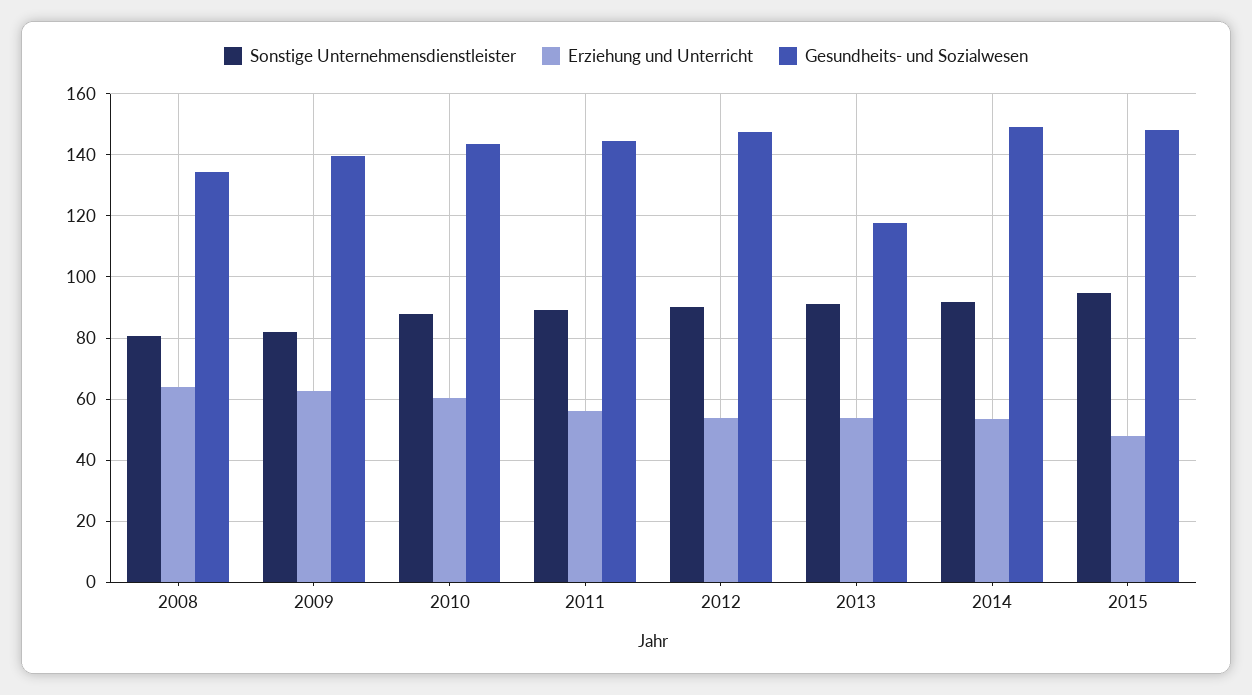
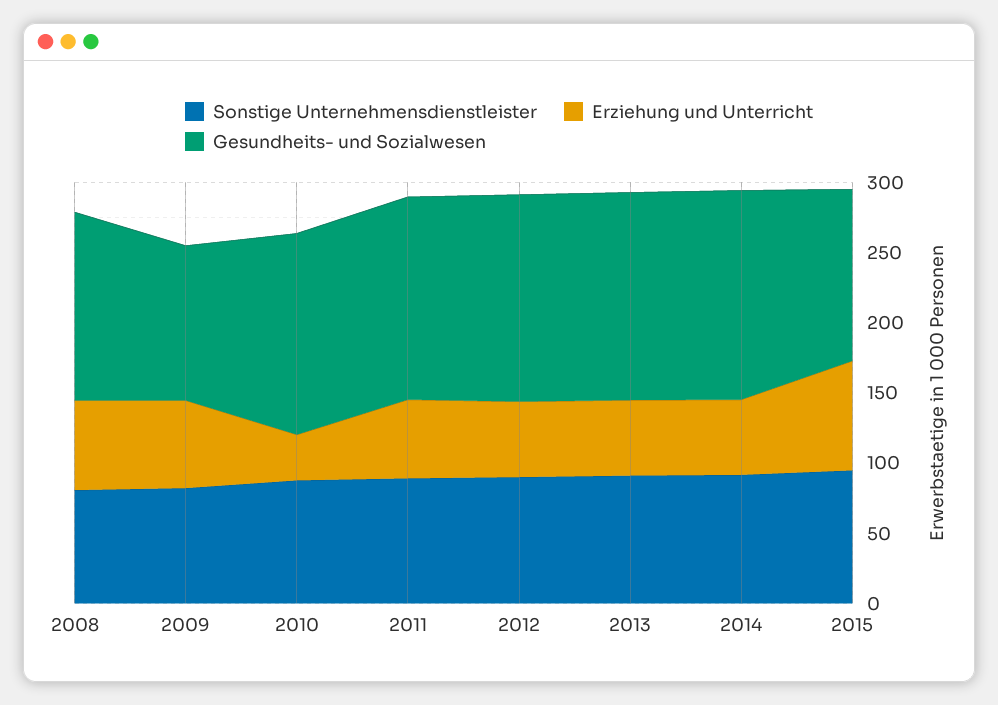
Gesundheits- und Sozialwesen, 2009: 140 -> 110
Erziehung und Unterricht, 2010: 60 -> 30
Gesundheits- und Sozialwesen, 2013: 118 -> 150
Erziehung und Unterricht, 2015: 48 -> 80
Gesundheits- und Sozialwesen, 2015: 148 -> 120

